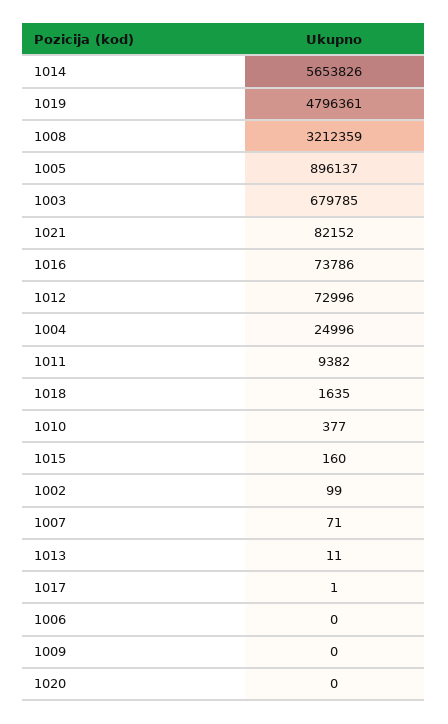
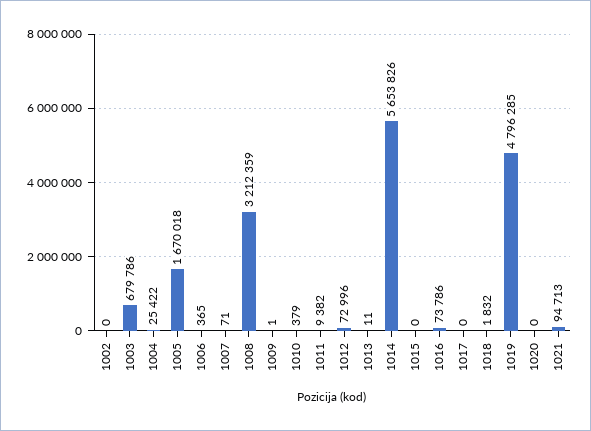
1019: 4796361 -> 4796285
1005: 896137 -> 1670018
1003: 679785 -> 679786
1021: 82152 -> 94713
1004: 24996 -> 25422
1018: 1635 -> 1832
1010: 377 -> 379
1015: 160 -> 0
1002: 99 -> 0
1017: 1 -> 0
1006: 0 -> 365
1009: 0 -> 1

